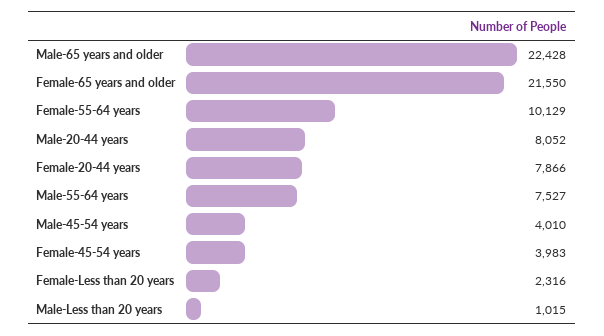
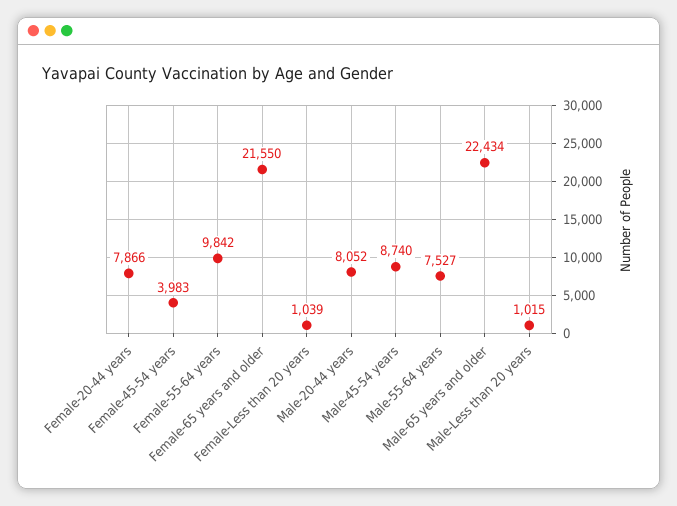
Male-65 years and older: 22428 -> 22434
Female-55-64 years: 10129 -> 9842
Male-45-54 years: 4010 -> 8740
Female-Less than 20 years: 2316 -> 1039

